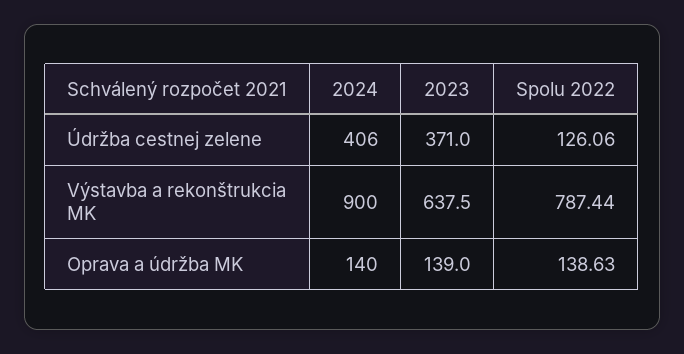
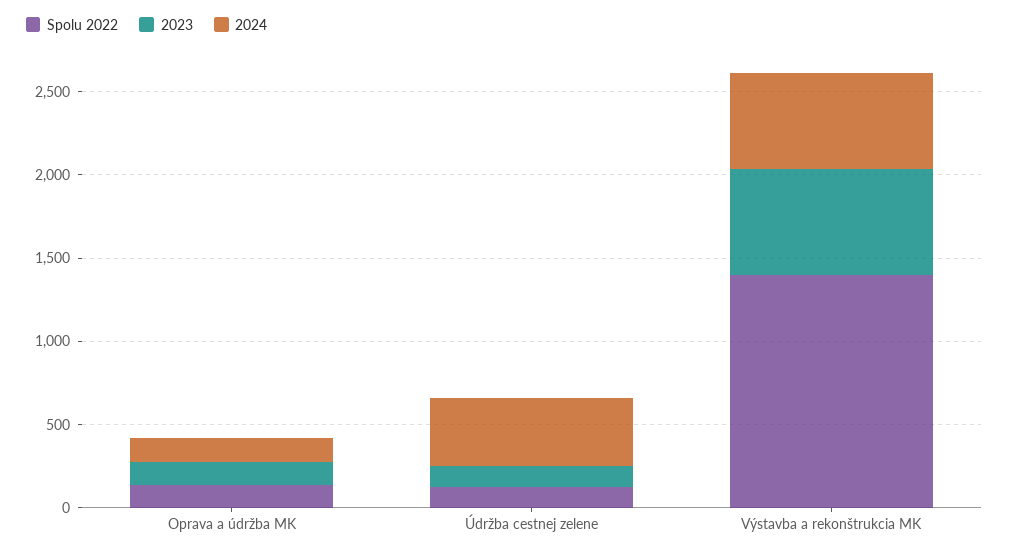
2023, Údržba cestnej zelene: 371 -> 100
2024, Výstavba a rekonštrukcia MK: 900 -> 600
Spolu 2022, Výstavba a rekonštrukcia MK: 787.44 -> 1400

